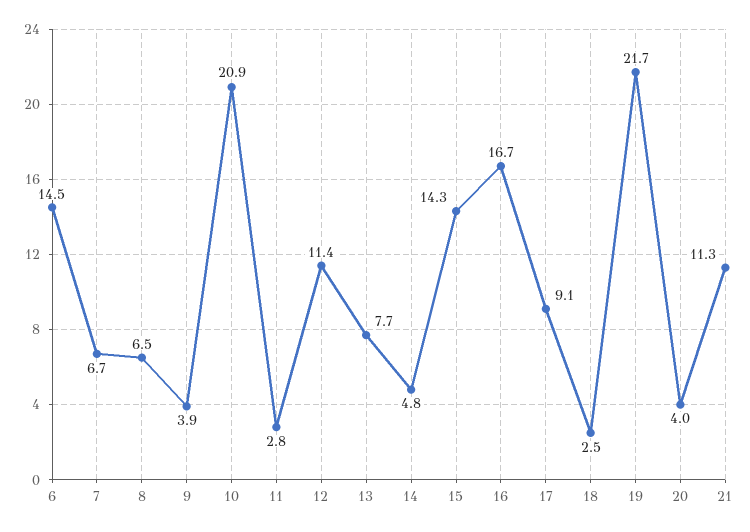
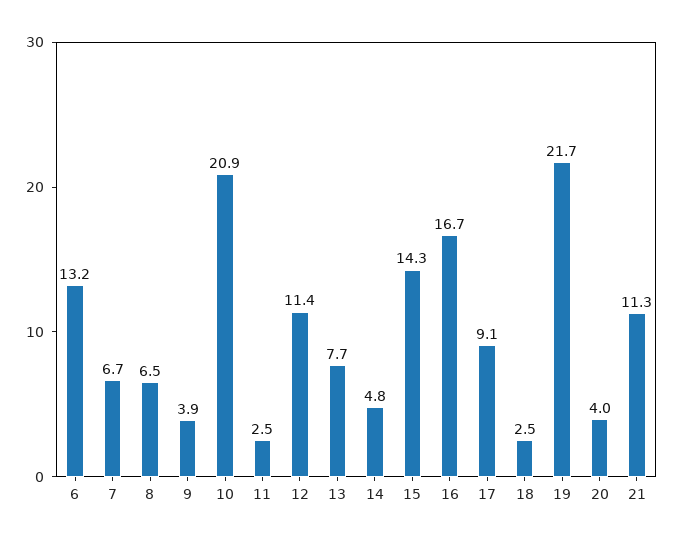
6: 14.5 -> 13.2
11: 2.8 -> 2.5

